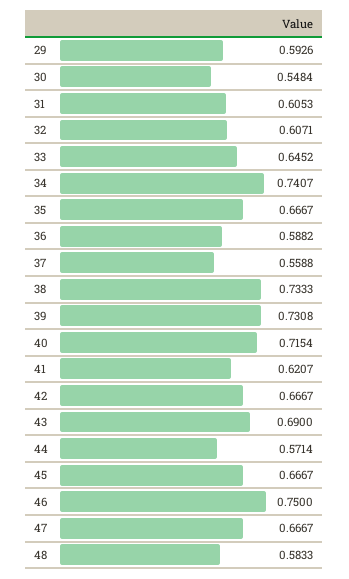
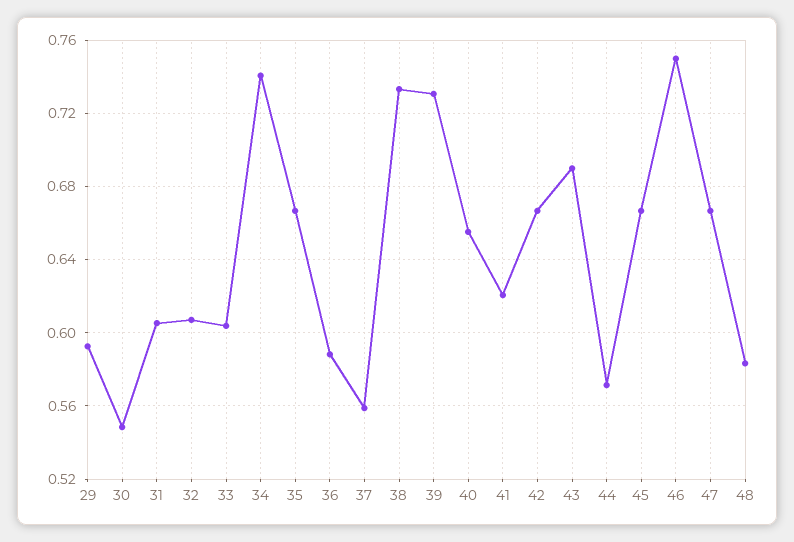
33: 0.6452 -> 0.605
40: 0.7154 -> 0.655

